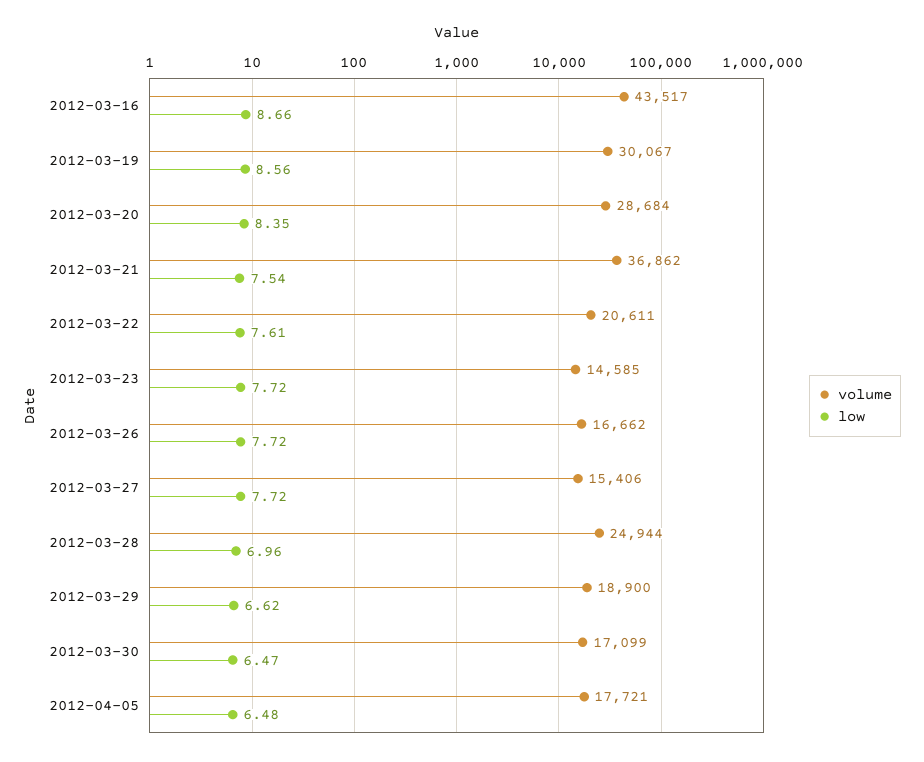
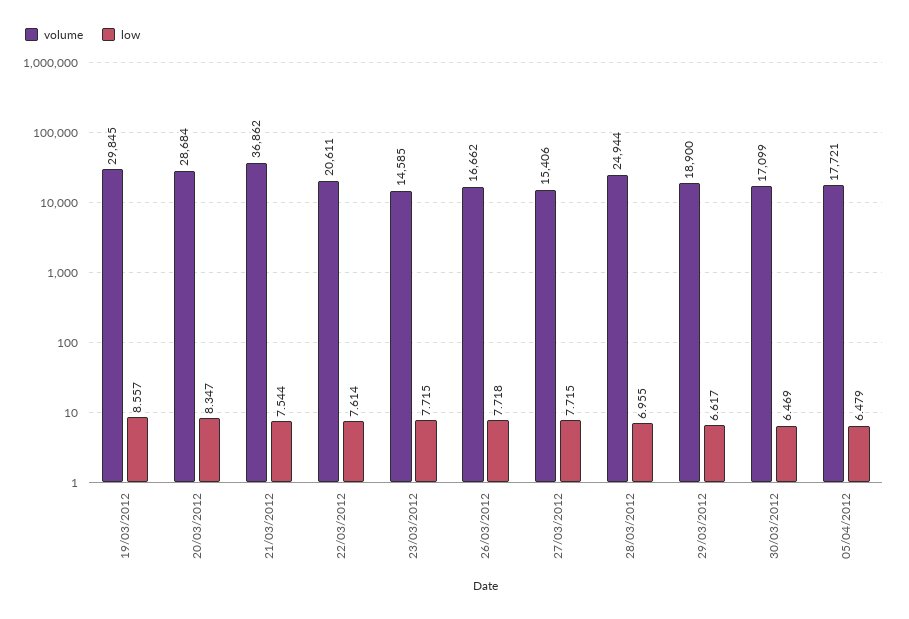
volume, 2012-03-16: 43517 -> none
low, 2012-03-16: 8.66 -> none
volume, 2012-03-19: 30067 -> 29845

